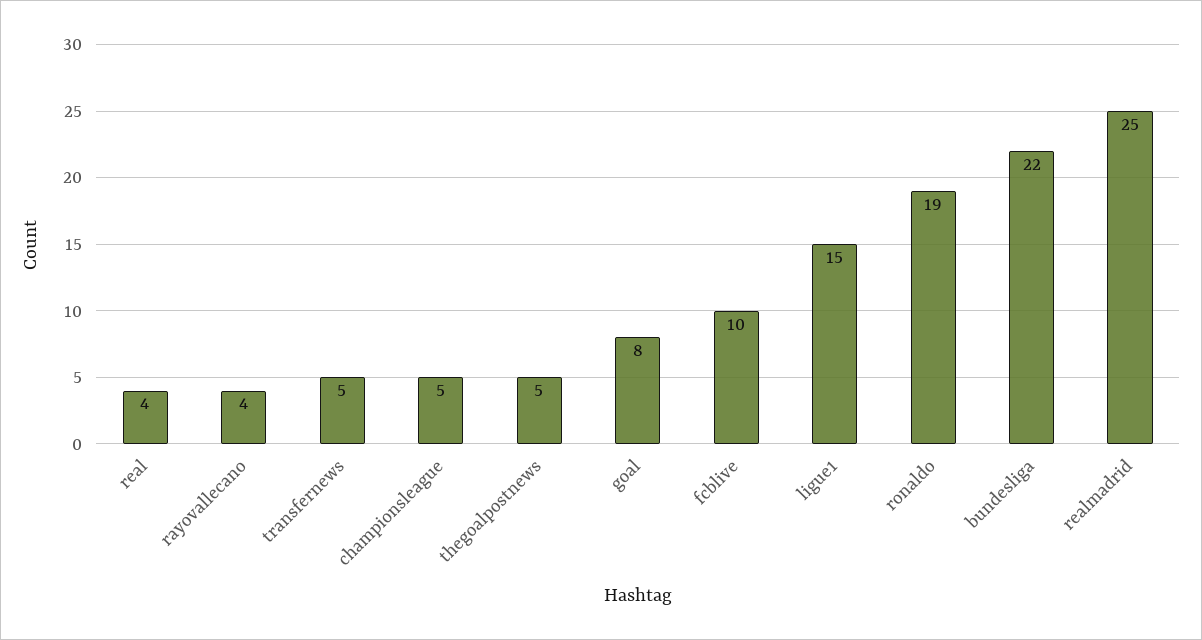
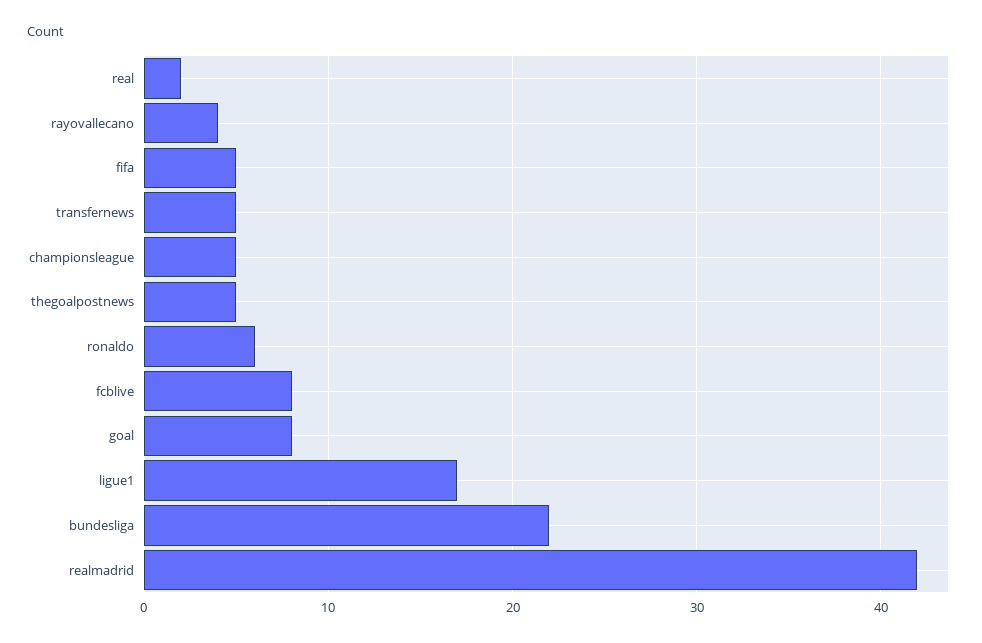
real: 4 -> 2
fcblive: 10 -> 8
ligue1: 15 -> 17
ronaldo: 19 -> 6
realmadrid: 25 -> 42
fifa: none -> 5

